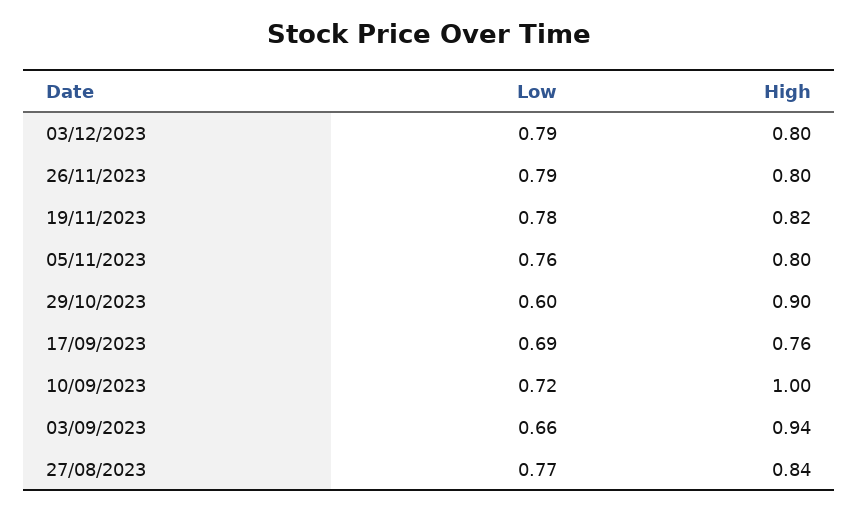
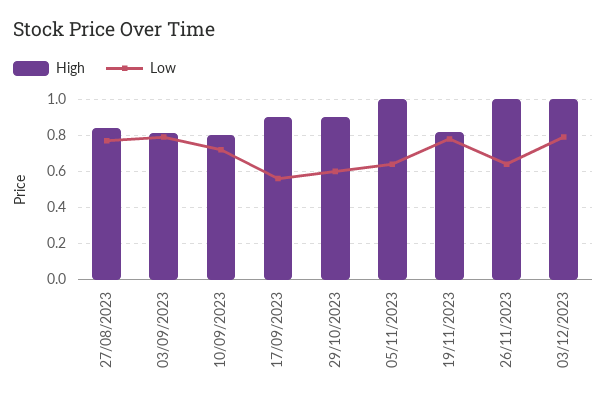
High, 03/12/2023: 0.8 -> 1
Low, 26/11/2023: 0.79 -> 0.65
High, 26/11/2023: 0.8 -> 1
Low, 05/11/2023: 0.76 -> 0.65
High, 05/11/2023: 0.8 -> 1
Low, 17/09/2023: 0.69 -> 0.55
High, 17/09/2023: 0.76 -> 0.9
High, 10/09/2023: 1 -> 0.8
Low, 03/09/2023: 0.66 -> 0.8
High, 03/09/2023: 0.94 -> 0.8

